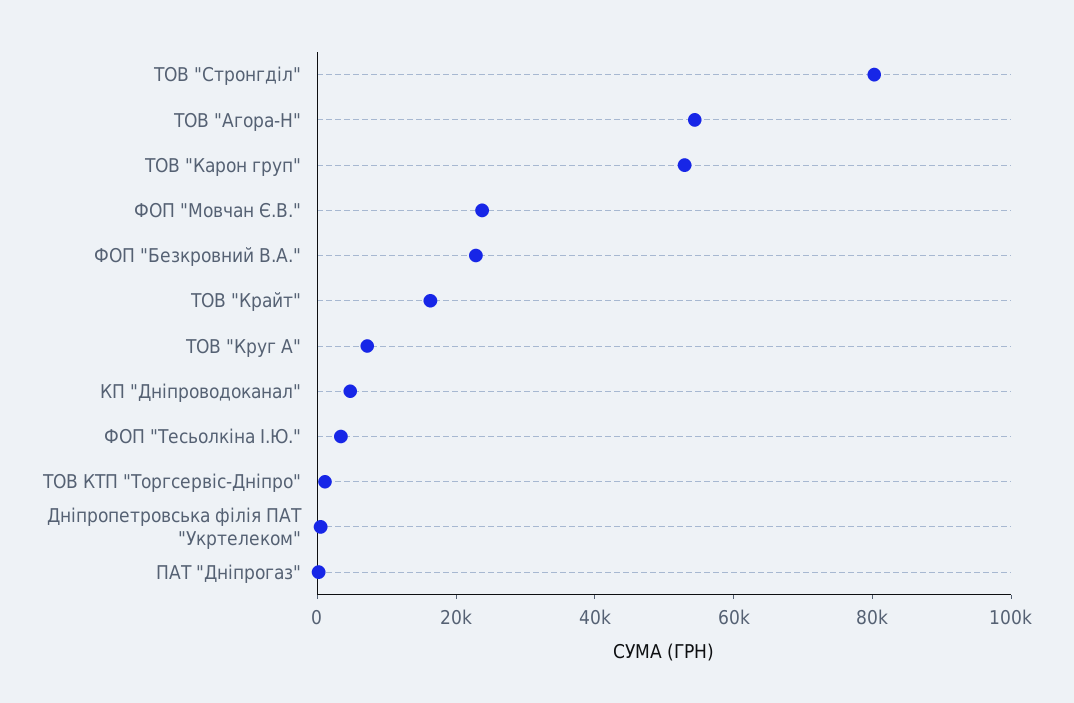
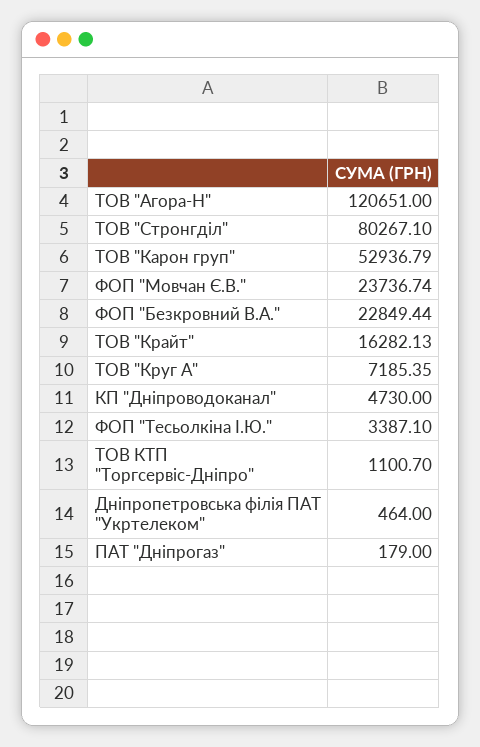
ТОВ "Агора-Н": 55000 -> 120651

